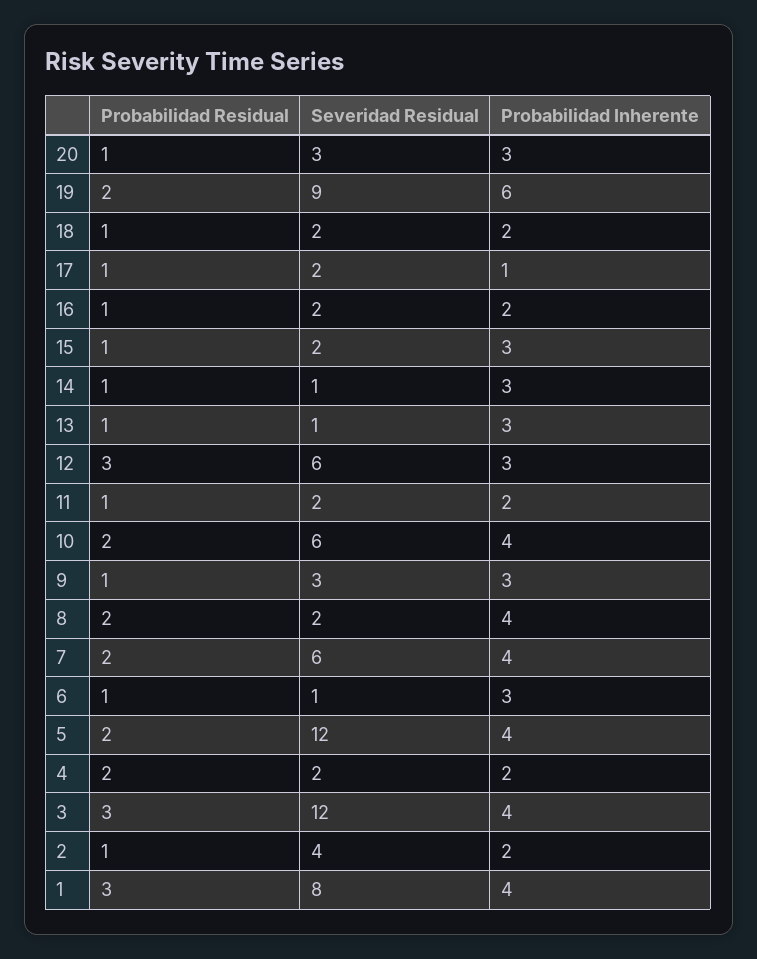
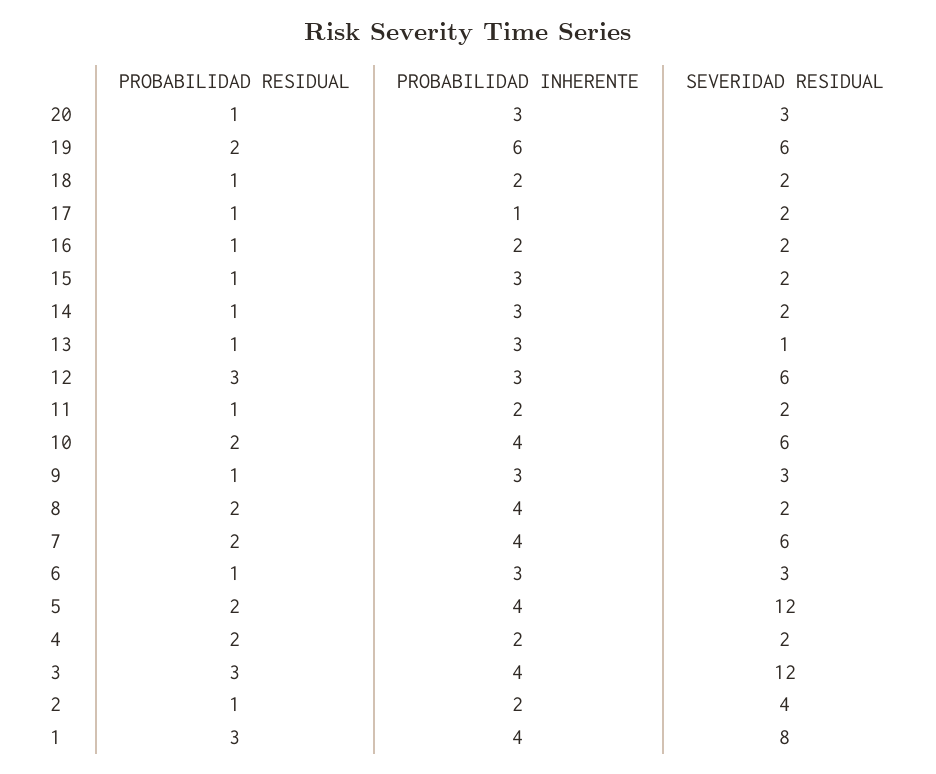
Severidad Residual, 19: 9 -> 6
Severidad Residual, 14: 1 -> 2
Severidad Residual, 6: 1 -> 3

